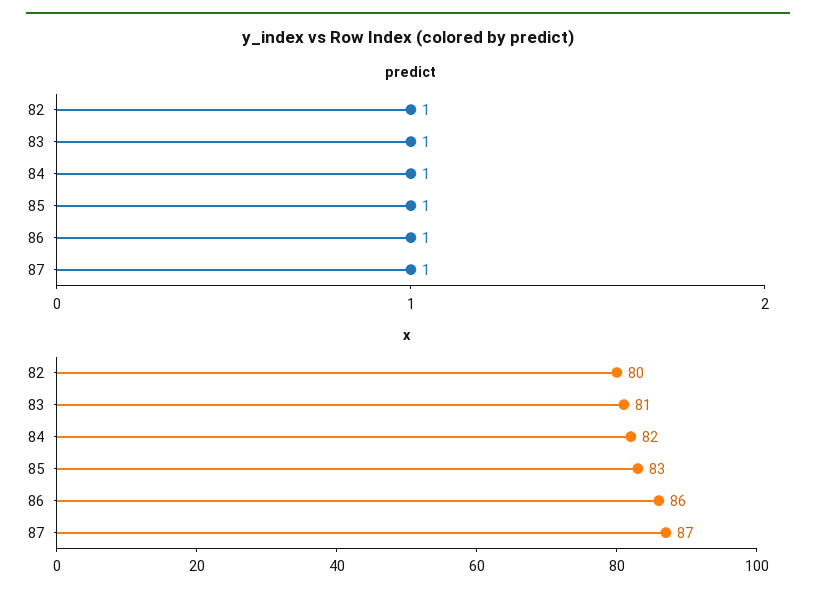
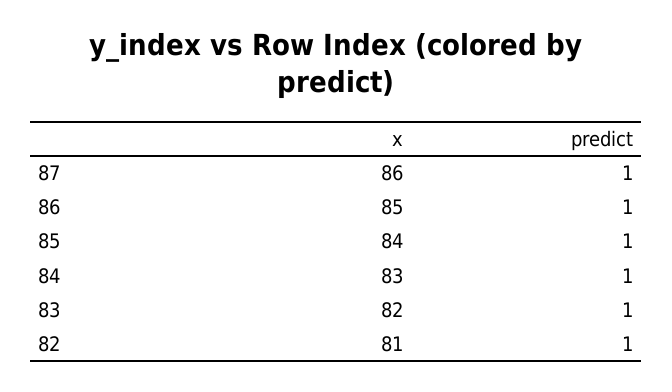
x, 82: 80 -> 81
x, 83: 81 -> 82
x, 84: 82 -> 83
x, 85: 83 -> 84
x, 86: 86 -> 85
x, 87: 87 -> 86

